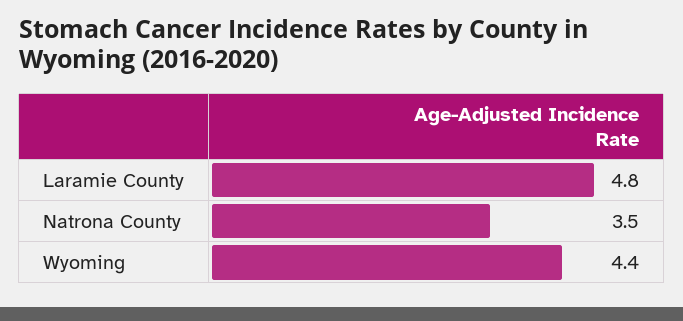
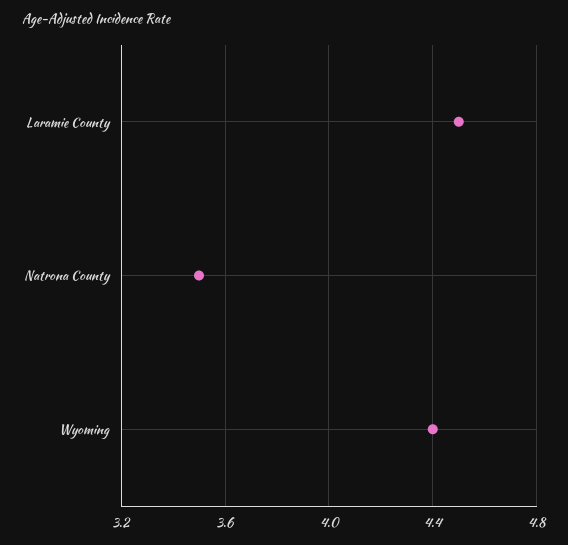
Laramie County: 4.8 -> 4.5

